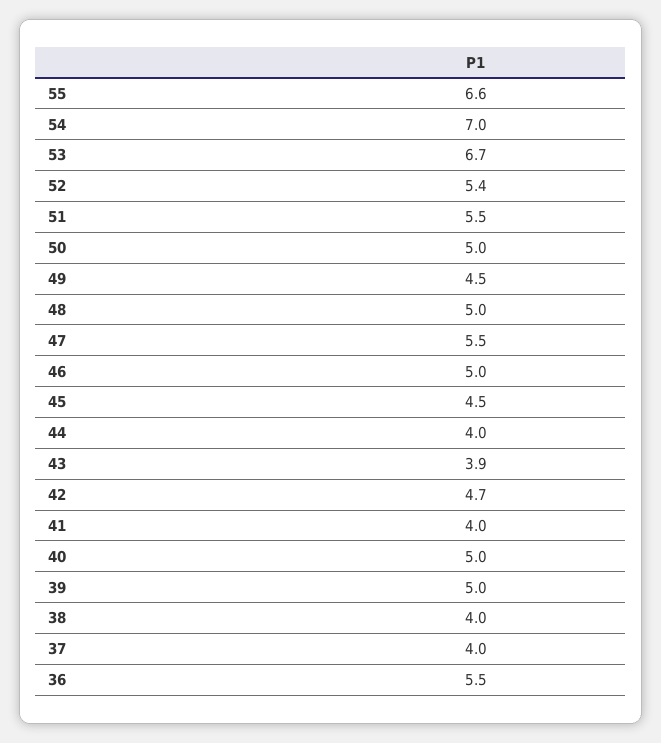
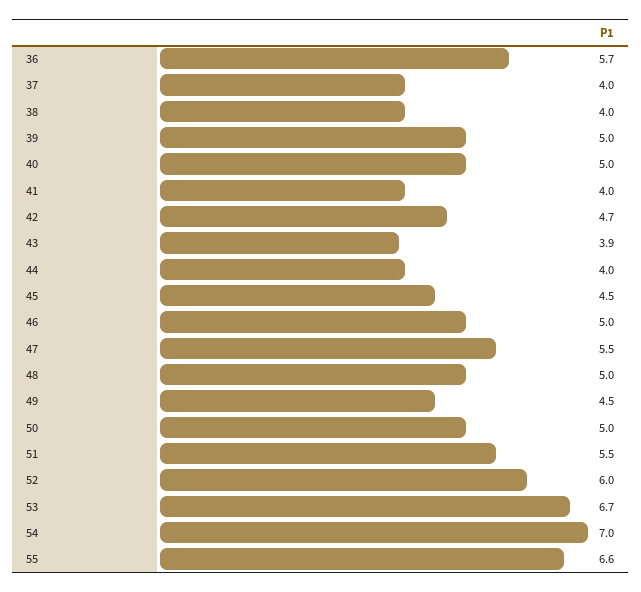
52: 5.4 -> 6
36: 5.5 -> 5.7

